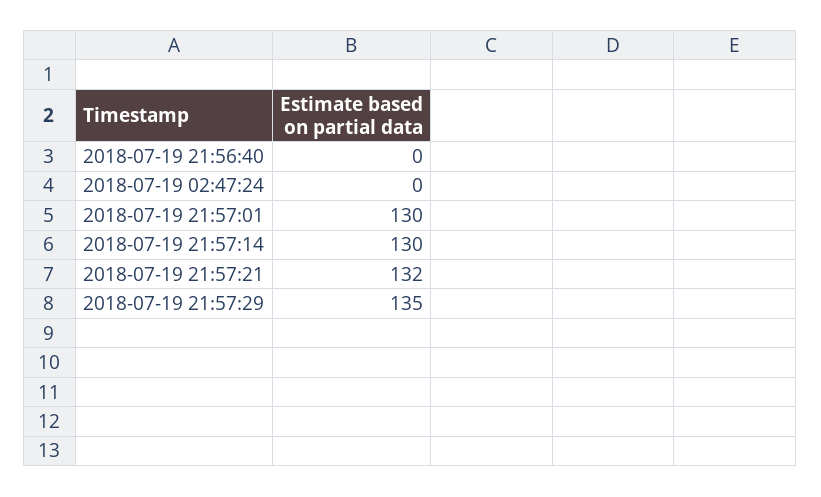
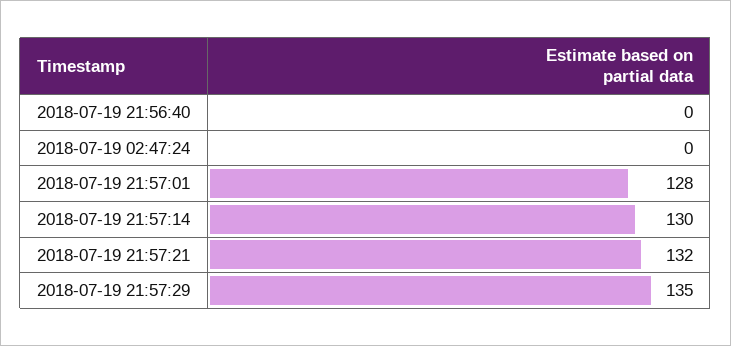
2018-07-19 21:57:01: 130 -> 128

